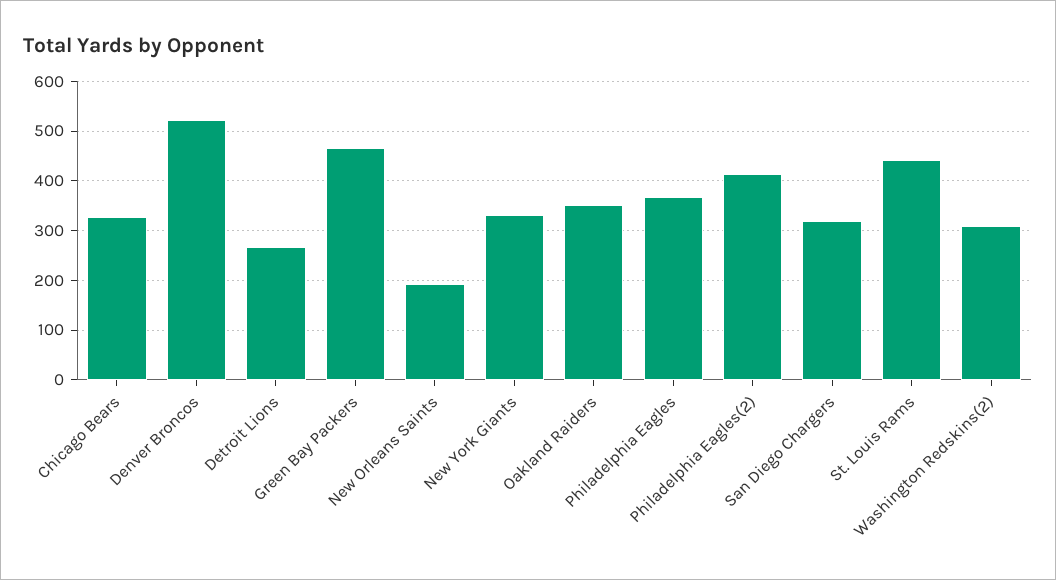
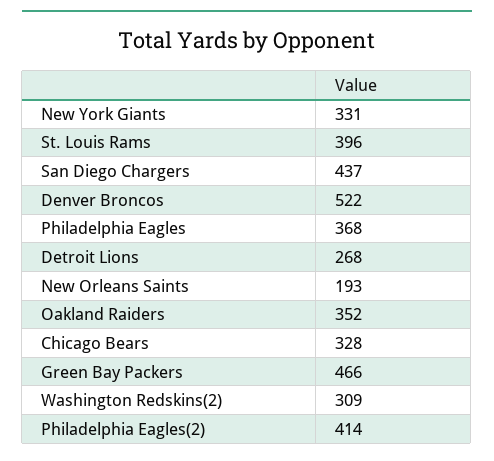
San Diego Chargers: 320 -> 437
St. Louis Rams: 440 -> 396

